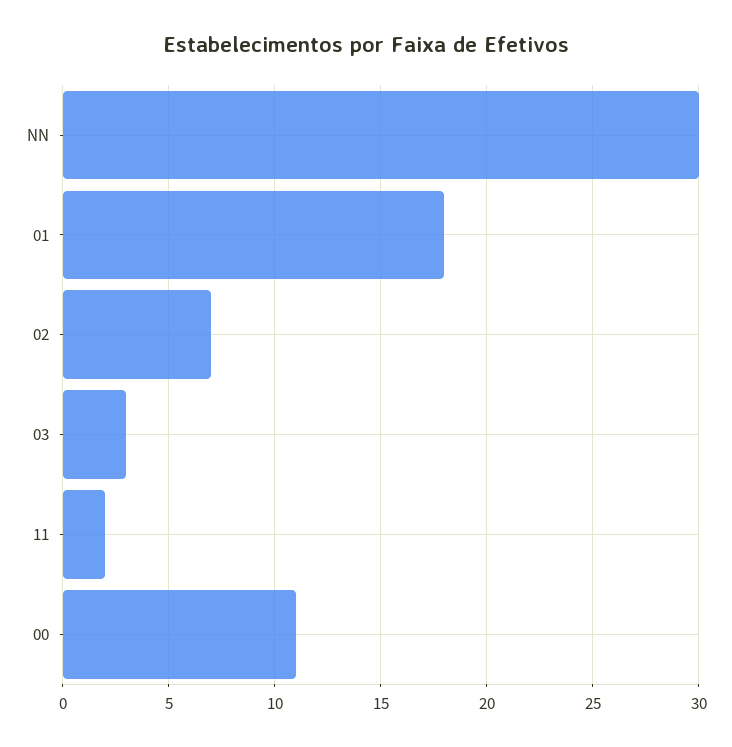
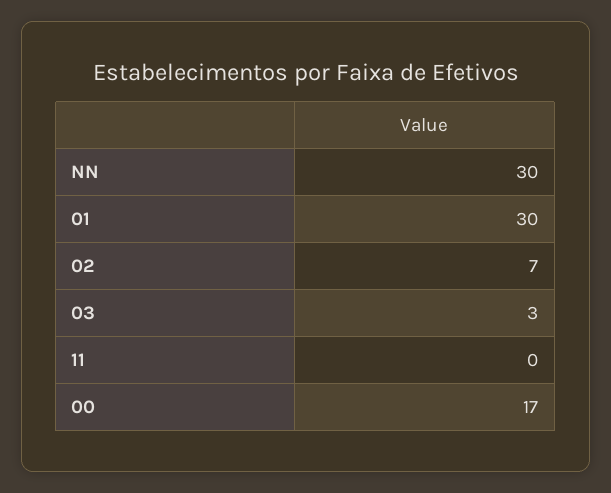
01: 18 -> 30
11: 2 -> 0
00: 11 -> 17

